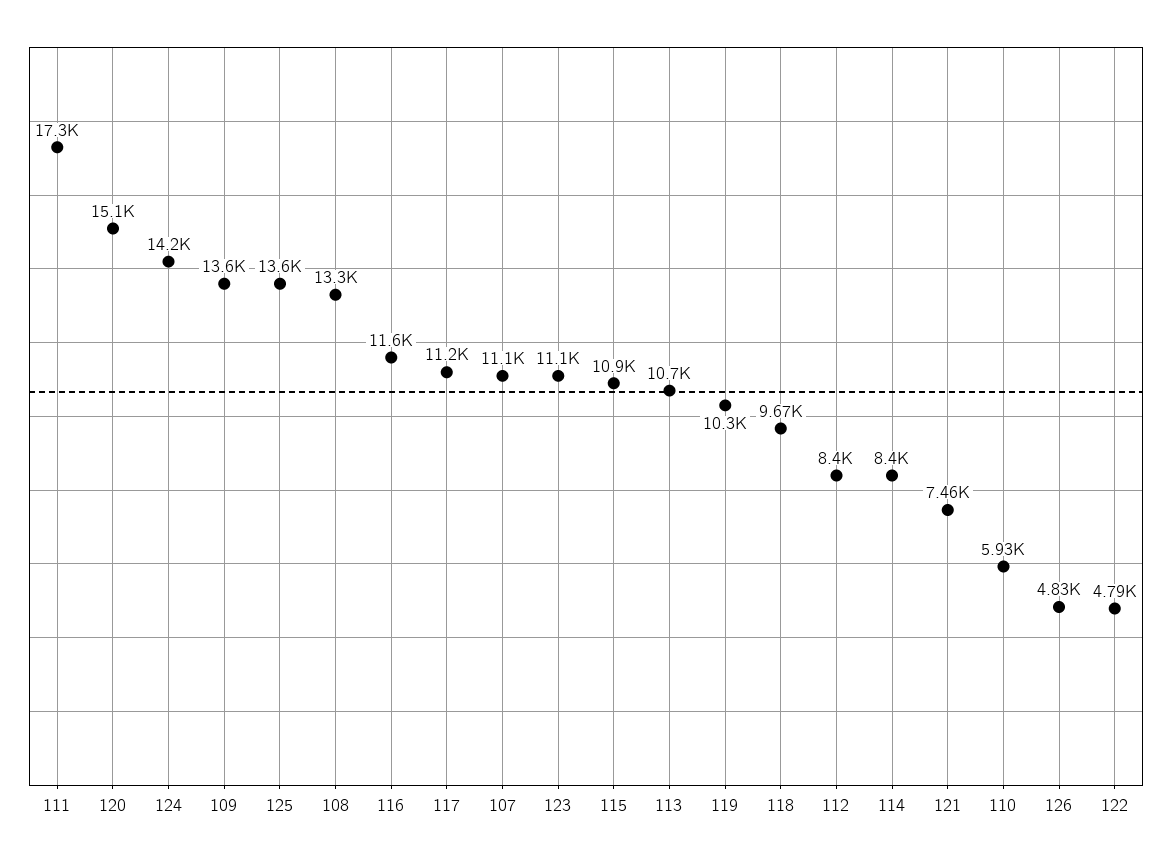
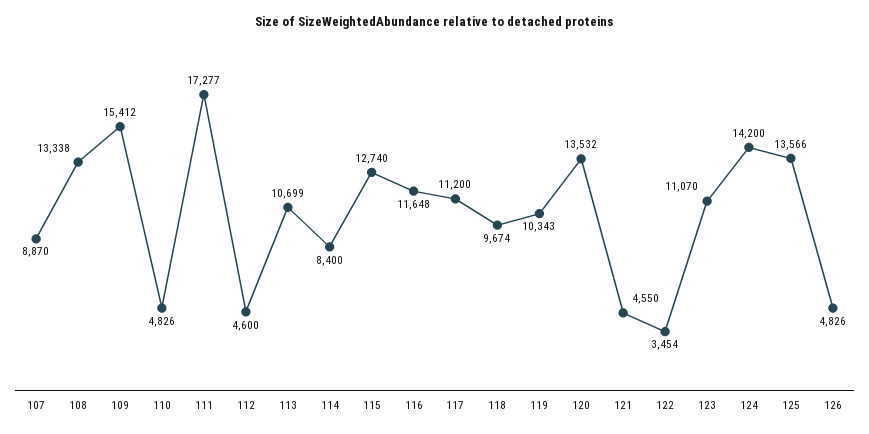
120: 15100 -> 13532
109: 13600 -> 15412
107: 11100 -> 8870
115: 10900 -> 12740
112: 8400 -> 4600
121: 7460 -> 4550
110: 5930 -> 4826
122: 4790 -> 3454

